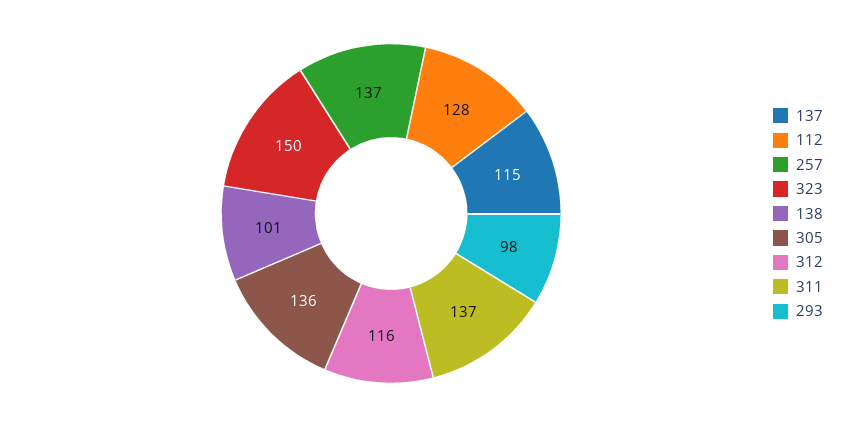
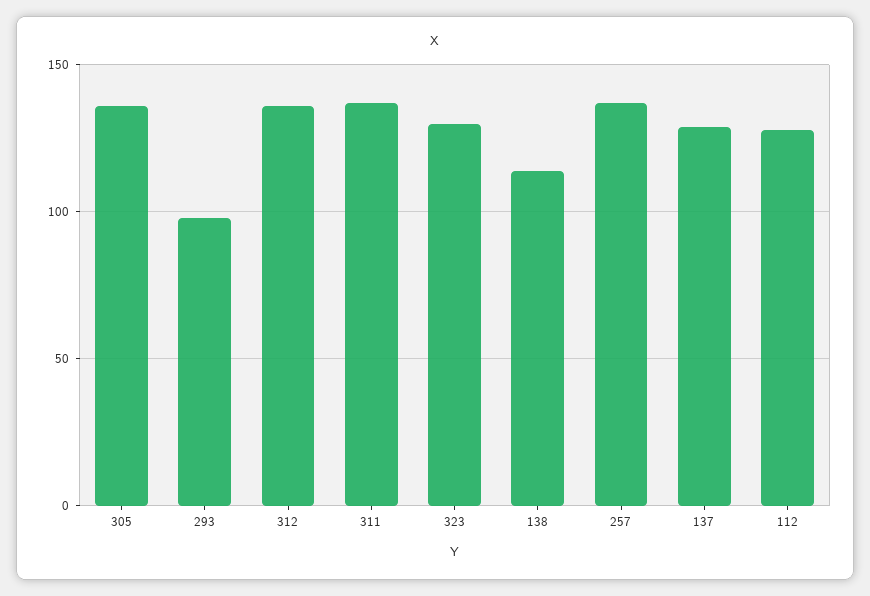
137: 115 -> 130
323: 150 -> 130
138: 101 -> 115
312: 116 -> 135

